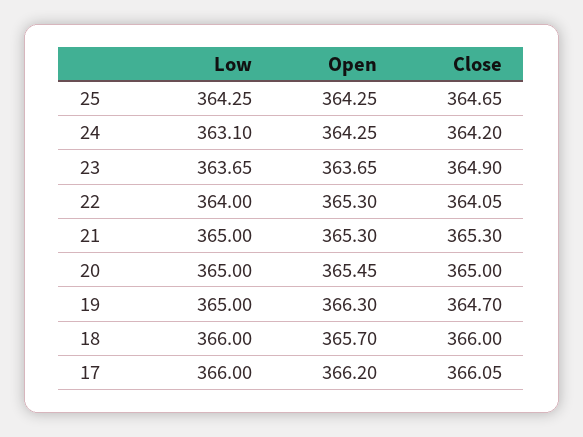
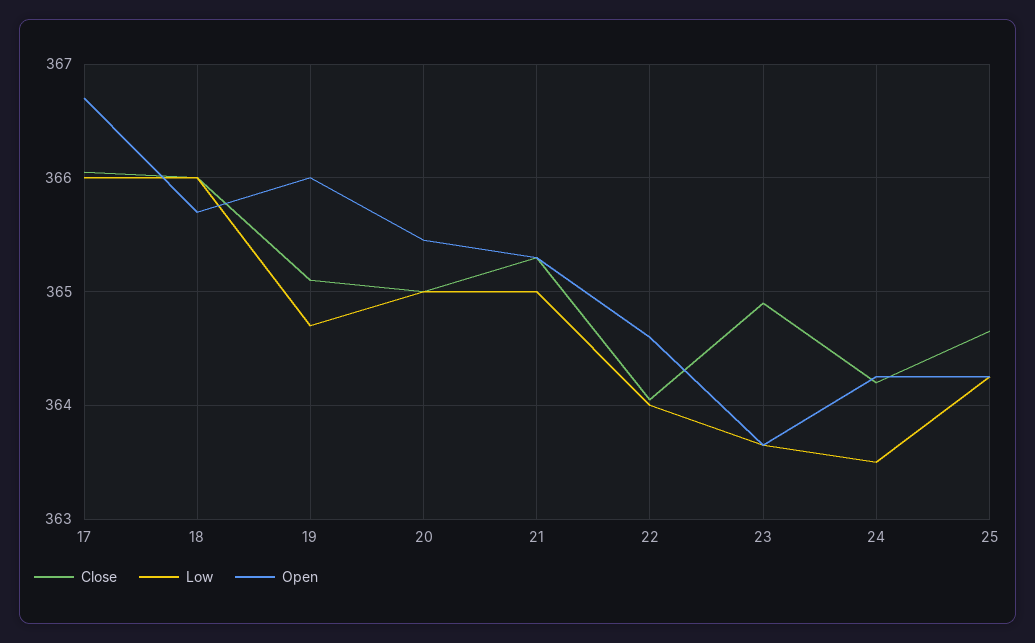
Low, 24: 363.1 -> 363.5
Open, 22: 365.3 -> 364.6
Low, 19: 365 -> 364.7
Open, 19: 366.3 -> 366
Close, 19: 364.7 -> 365.1
Open, 17: 366.2 -> 366.7

